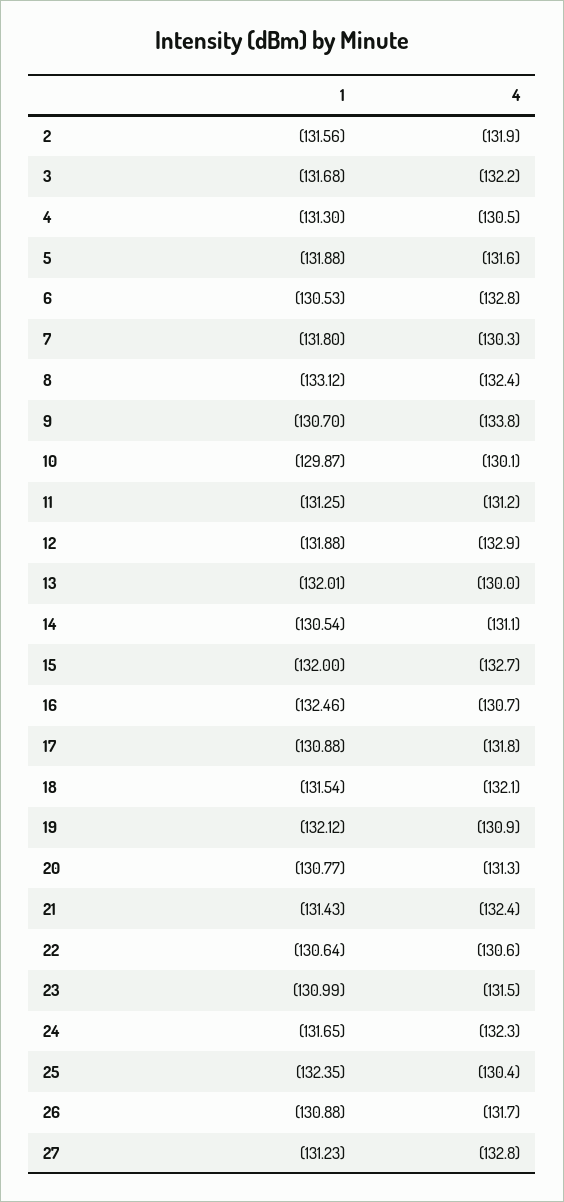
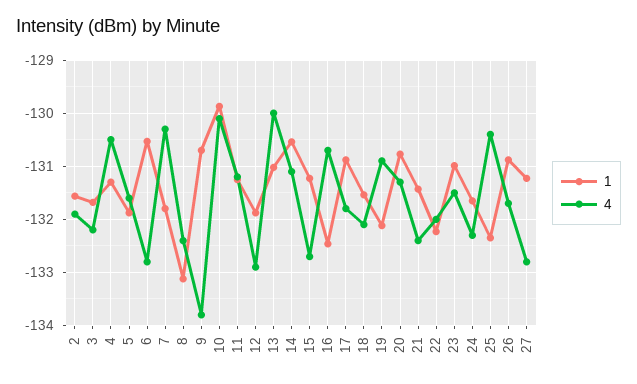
1, 13: -132.01 -> -131
1, 15: -132 -> -131.2
1, 22: -130.64 -> -132.2
4, 22: -130.6 -> -132

